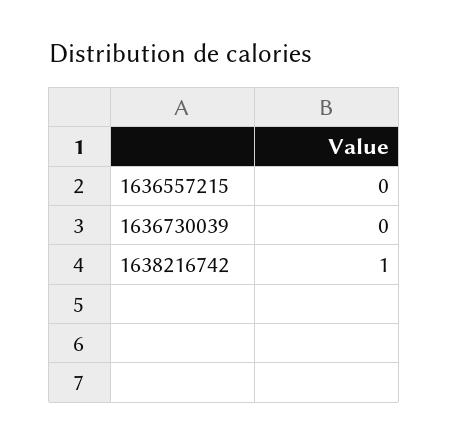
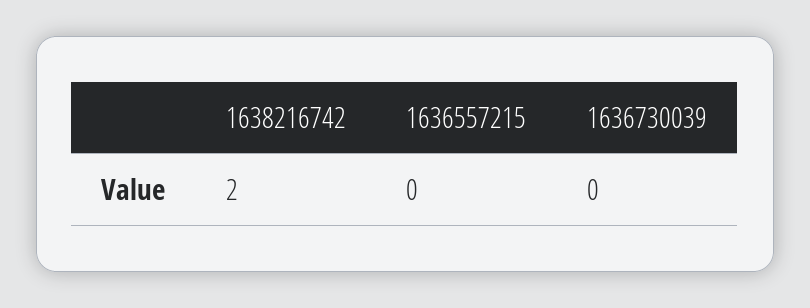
1638216742: 1 -> 2

